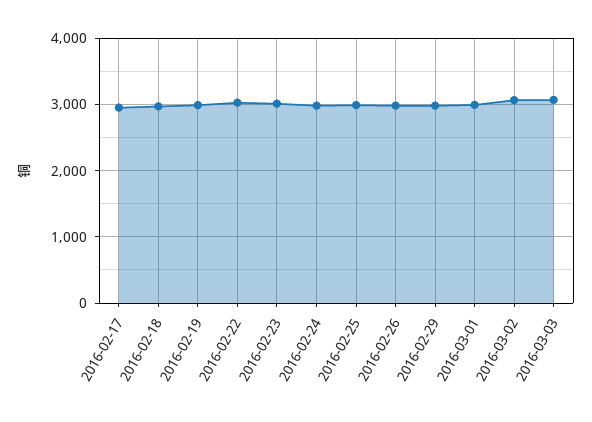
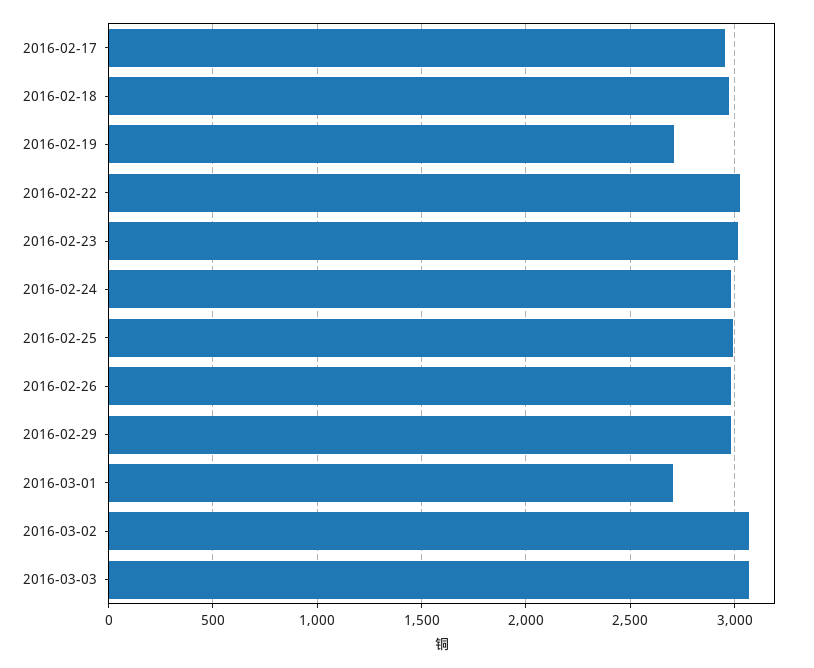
2016-02-19: 3000 -> 2700
2016-03-01: 3000 -> 2700

